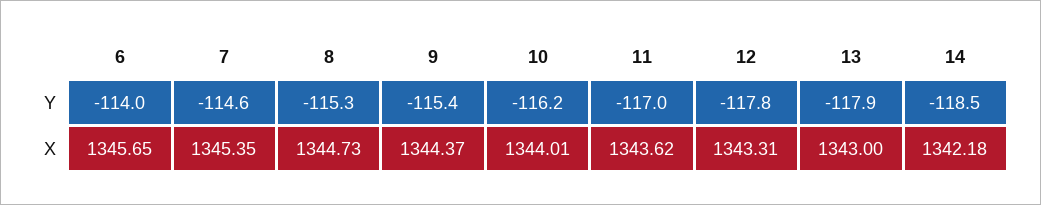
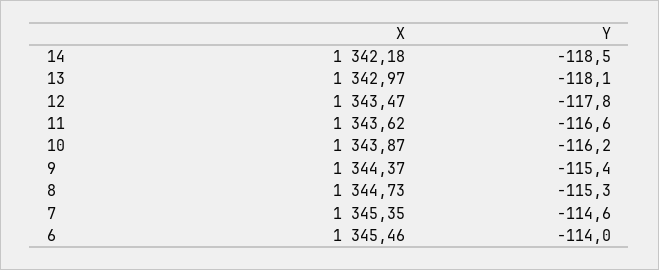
11, Y: -117 -> -116.6
13, Y: -117.9 -> -118.1
6, X: 1345.65 -> 1345.46
10, X: 1344.01 -> 1343.87
12, X: 1343.31 -> 1343.47
13, X: 1343 -> 1342.97

